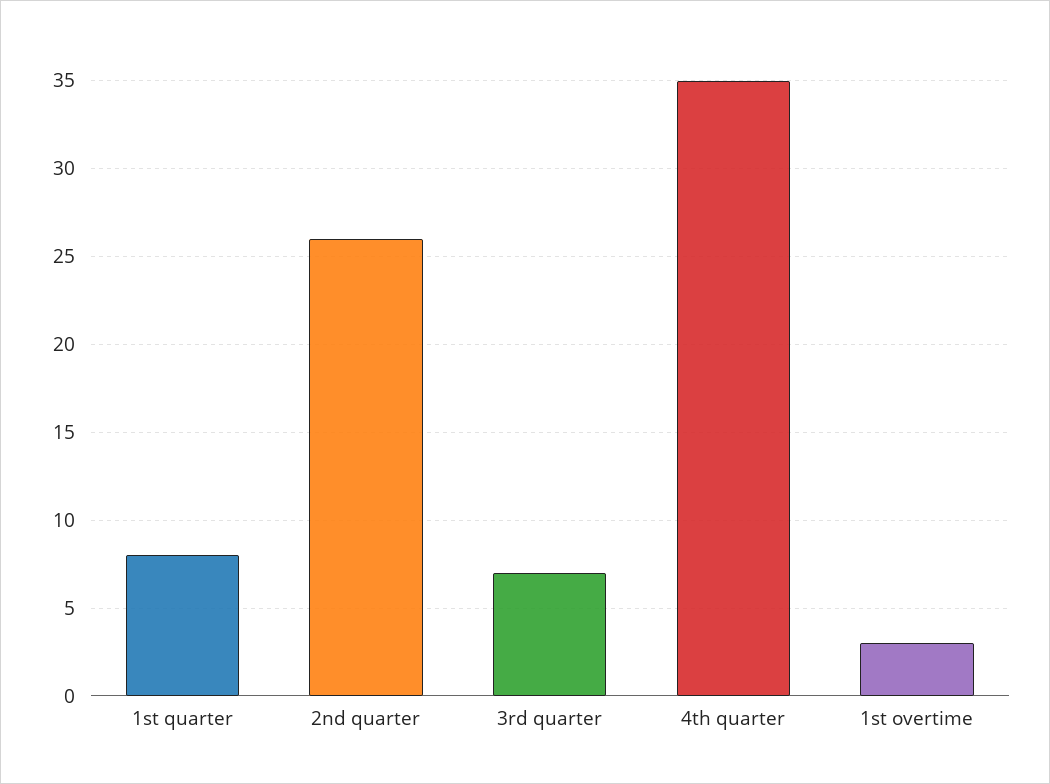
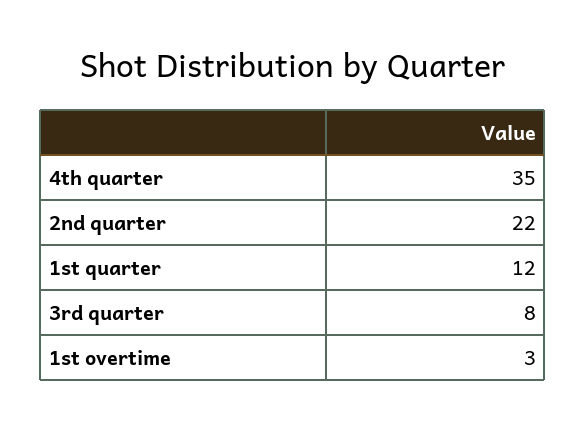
1st quarter: 8 -> 12
2nd quarter: 26 -> 22
3rd quarter: 7 -> 8

